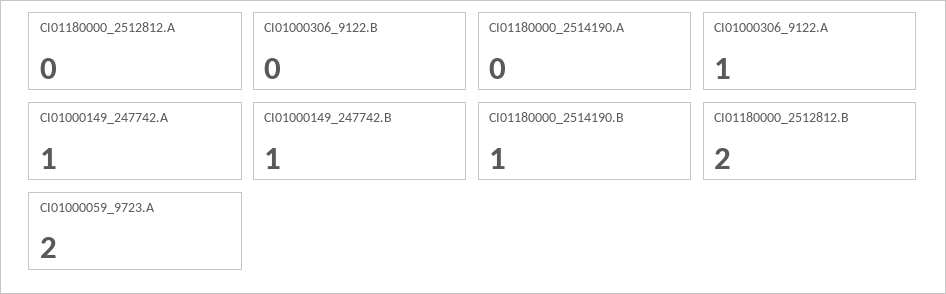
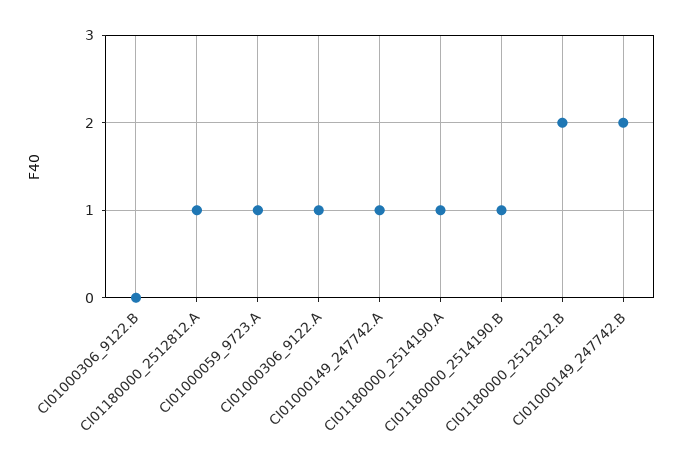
CI01180000_2512812.A: 0 -> 1
CI01180000_2514190.A: 0 -> 1
CI01000149_247742.B: 1 -> 2
CI01000059_9723.A: 2 -> 1

